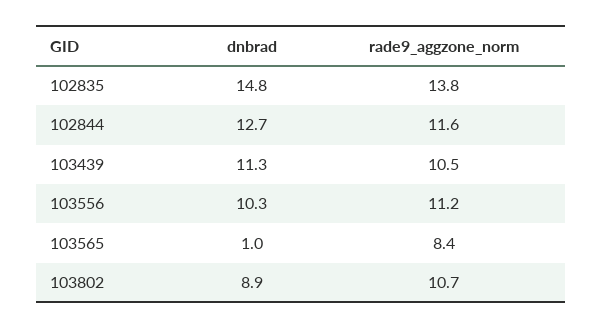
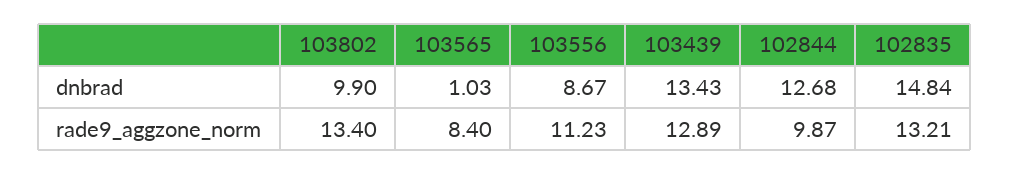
rade9_aggzone_norm, 102835: 13.8 -> 13.21
rade9_aggzone_norm, 102844: 11.6 -> 9.87
dnbrad, 103439: 11.3 -> 13.43
rade9_aggzone_norm, 103439: 10.5 -> 12.89
dnbrad, 103556: 10.3 -> 8.67
dnbrad, 103802: 8.9 -> 9.9
rade9_aggzone_norm, 103802: 10.7 -> 13.4

